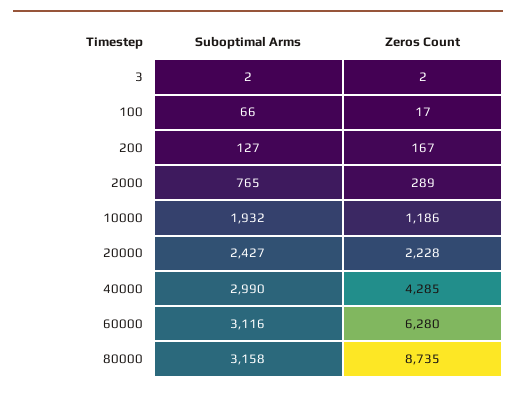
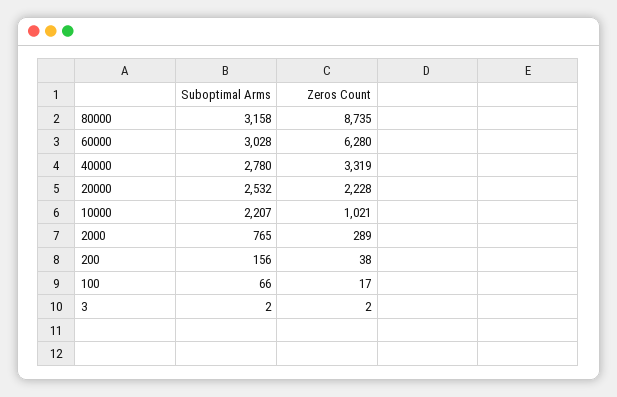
Suboptimal Arms, 200: 127 -> 156
Zeros Count, 200: 167 -> 38
Suboptimal Arms, 10000: 1932 -> 2207
Zeros Count, 10000: 1186 -> 1021
Suboptimal Arms, 20000: 2427 -> 2532
Suboptimal Arms, 40000: 2990 -> 2780
Zeros Count, 40000: 4285 -> 3319
Suboptimal Arms, 60000: 3116 -> 3028

